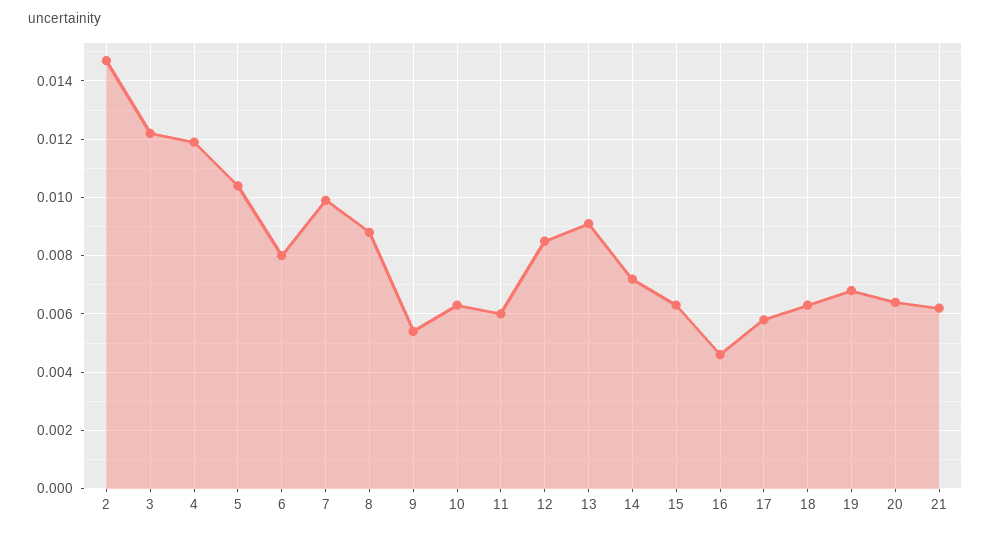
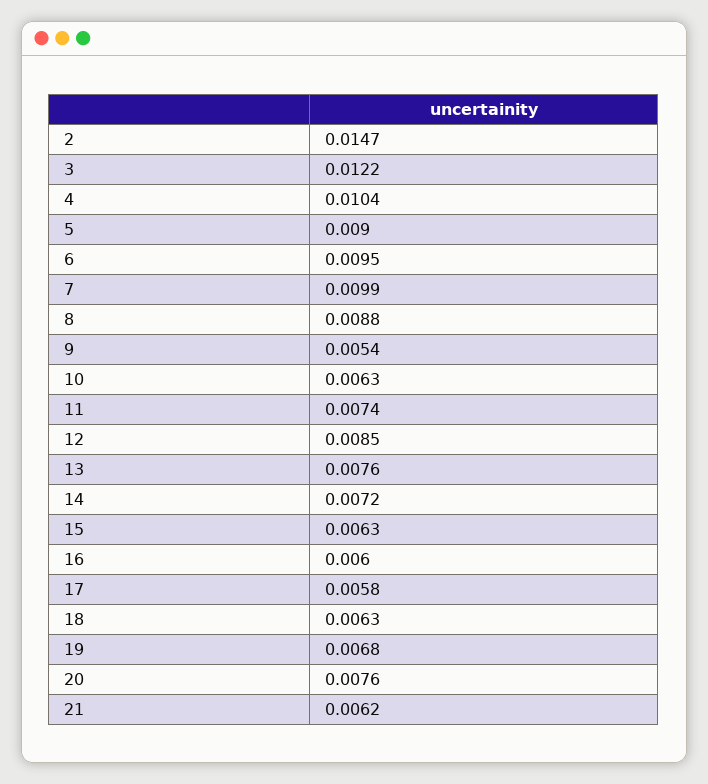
4: 0.012 -> 0.0104
5: 0.0105 -> 0.009
6: 0.008 -> 0.0095
11: 0.006 -> 0.0074
13: 0.009 -> 0.0076
16: 0.0045 -> 0.006
20: 0.0065 -> 0.0076

